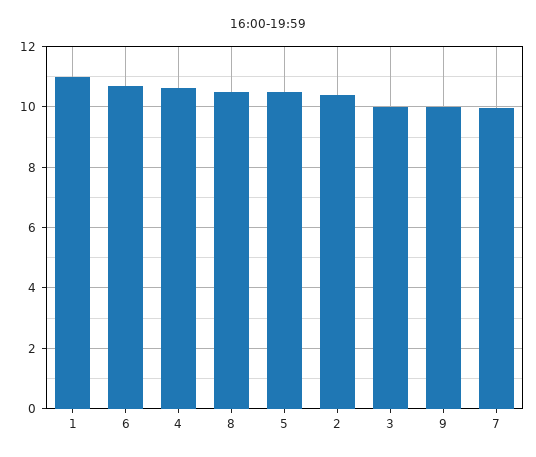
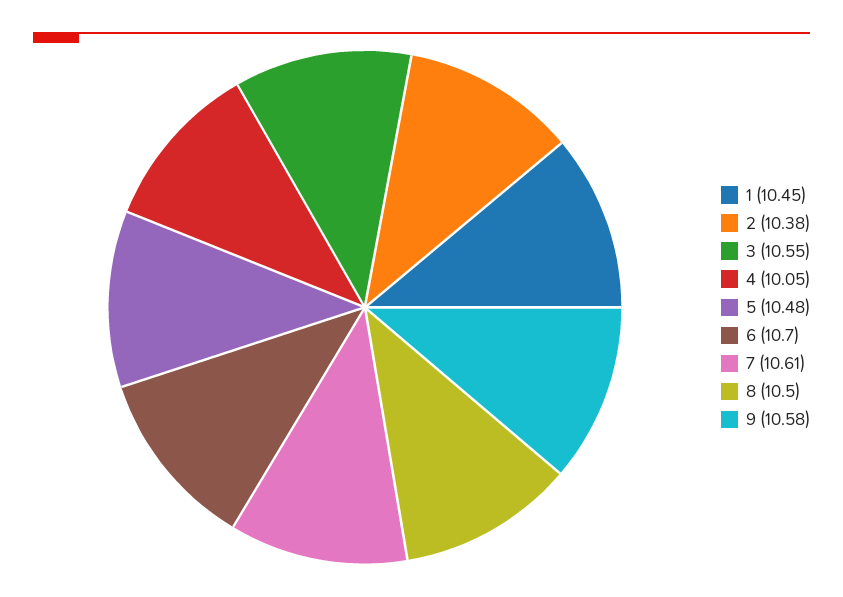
1: 11 -> 10.45
4: 10.6 -> 10.05
3: 10 -> 10.55
9: 10 -> 10.58
7: 10 -> 10.61

